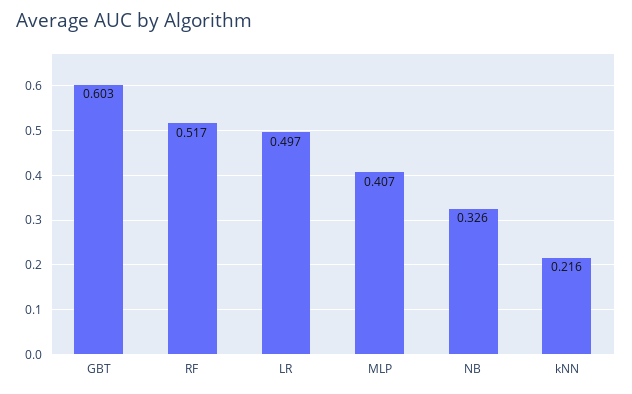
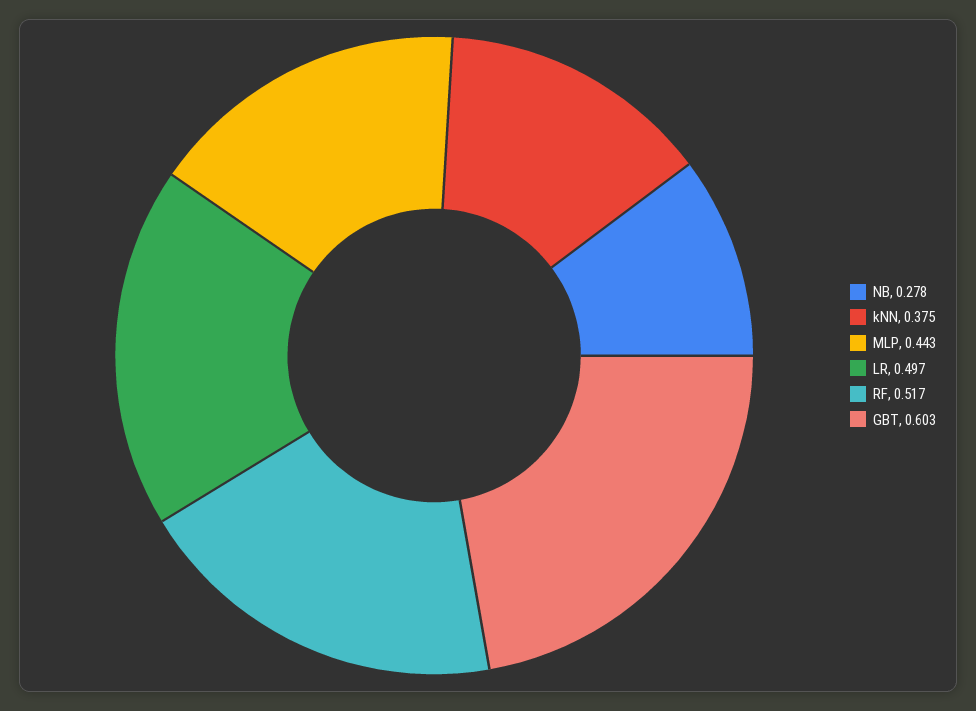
MLP: 0.407 -> 0.443
NB: 0.326 -> 0.278
kNN: 0.216 -> 0.375

